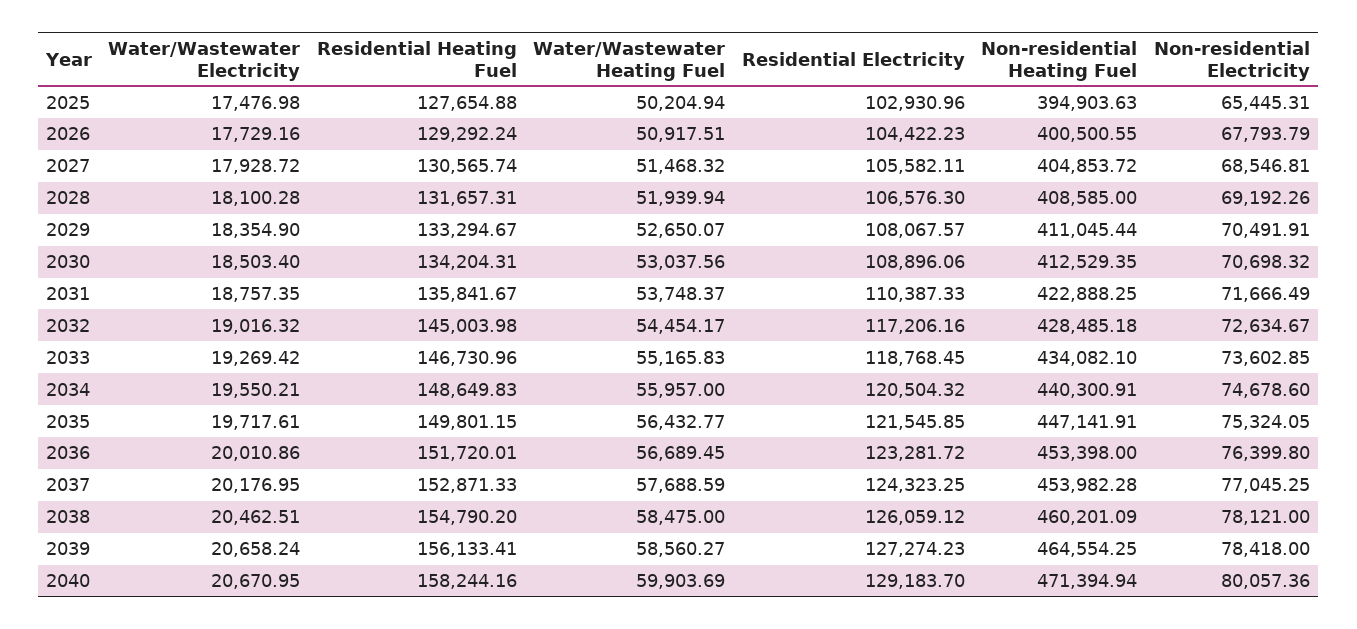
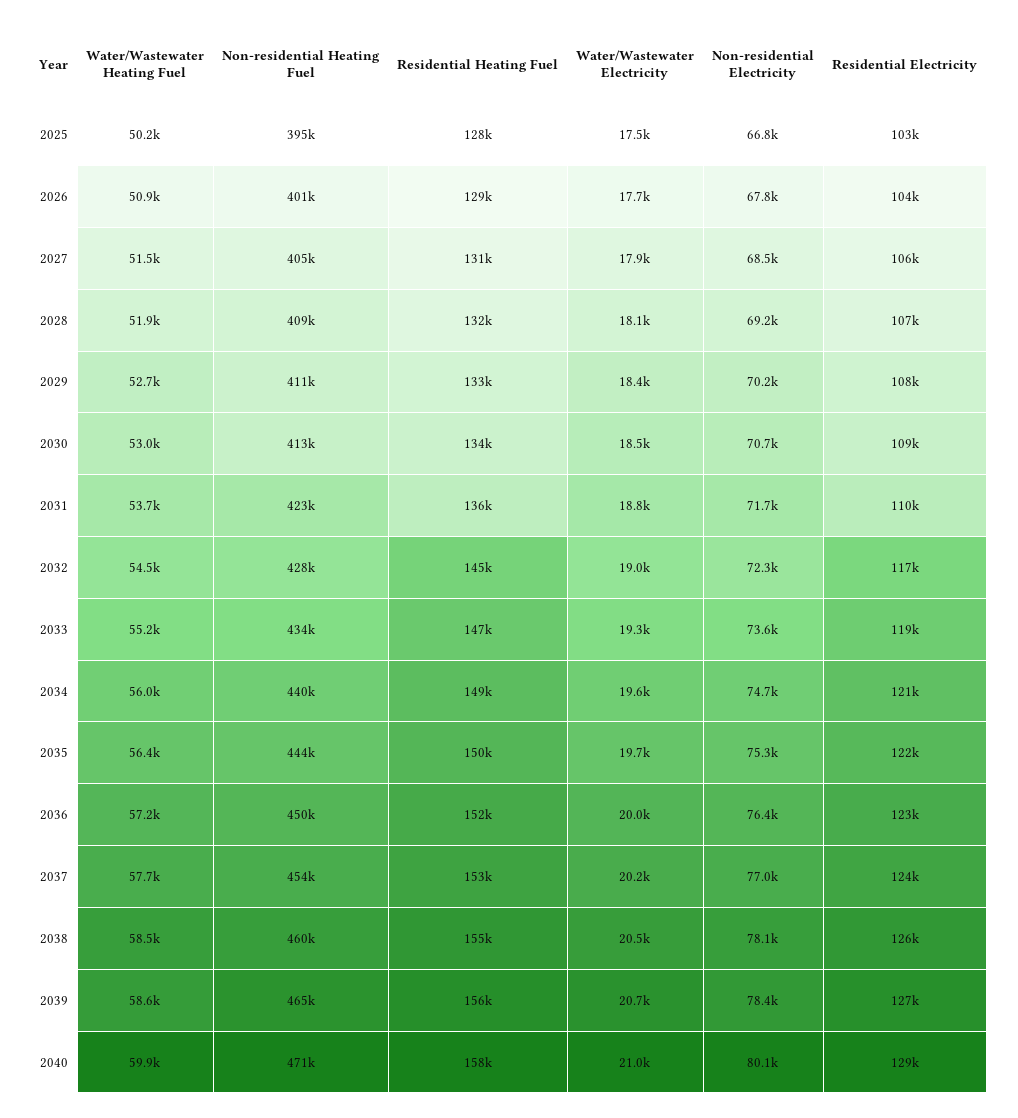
Non-residential Electricity, 2025: 65445.31 -> 66800
Non-residential Electricity, 2029: 70491.91 -> 70200
Non-residential Electricity, 2032: 72634.67 -> 72300
Non-residential Heating Fuel, 2035: 447141.91 -> 444000
Water/Wastewater Heating Fuel, 2036: 56689.45 -> 57200
Non-residential Heating Fuel, 2036: 453398 -> 450000
Water/Wastewater Electricity, 2040: 20670.95 -> 21000

